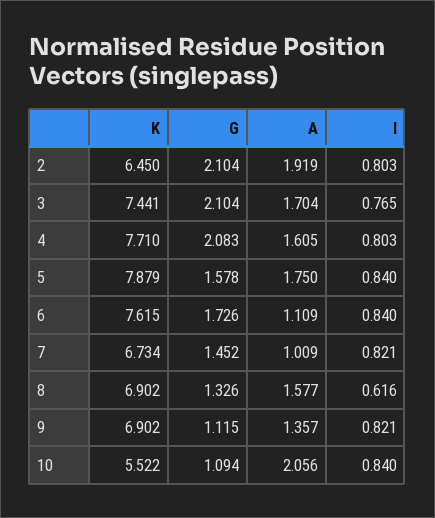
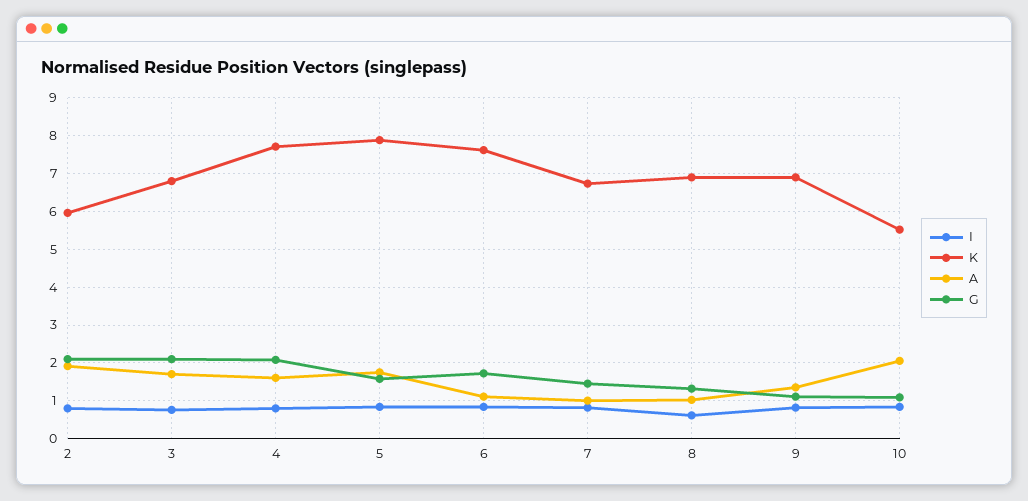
K, 2: 6.45 -> 6
K, 3: 7.441 -> 6.8
A, 8: 1.577 -> 1

